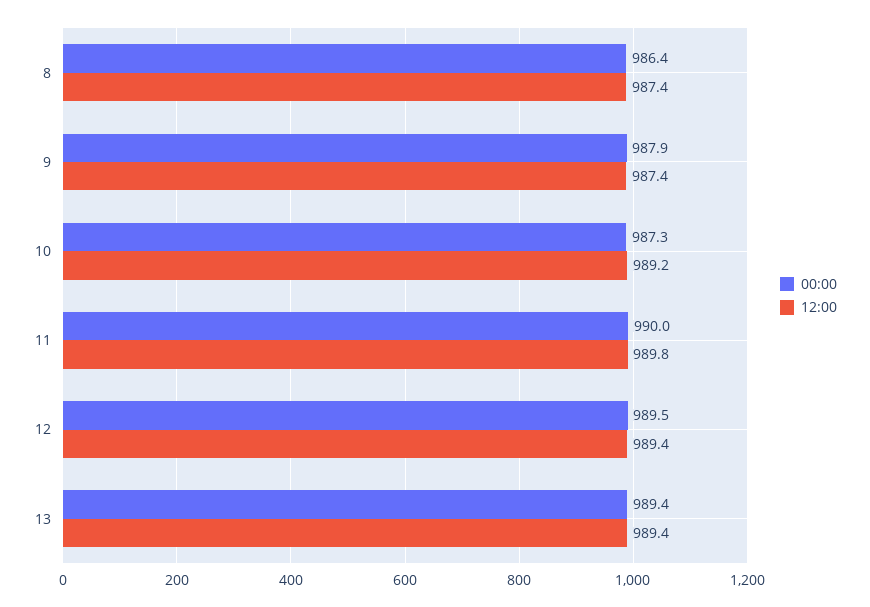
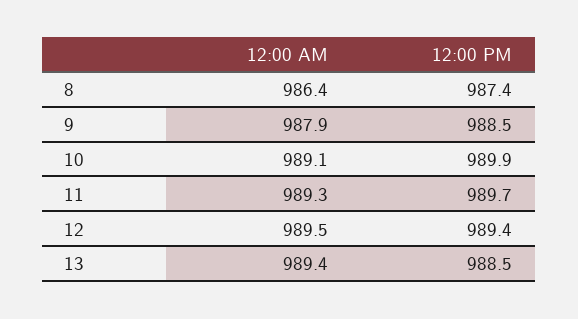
12:00, 9: 987.4 -> 988.5
00:00, 10: 987.3 -> 989.1
12:00, 10: 989.2 -> 989.9
00:00, 11: 990 -> 989.3
12:00, 11: 989.8 -> 989.7
12:00, 13: 989.4 -> 988.5

